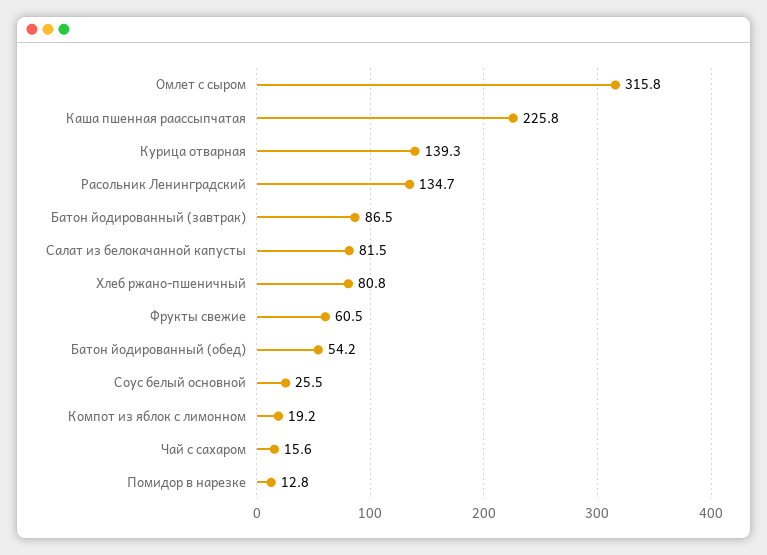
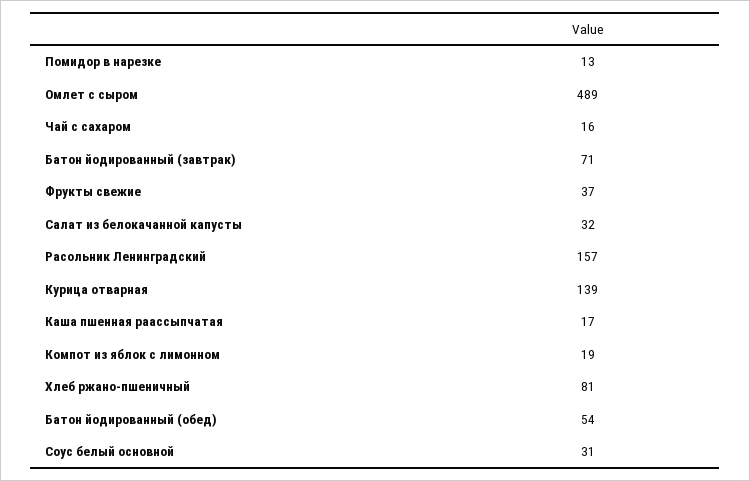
Омлет с сыром: 315.8 -> 489
Каша пшенная раассыпчатая: 225.8 -> 17
Расольник Ленинградский: 134.7 -> 157
Батон йодированный (завтрак): 86.5 -> 71
Салат из белокачанной капусты: 81.5 -> 32
Фрукты свежие: 60.5 -> 37
Соус белый основной: 25.5 -> 31

